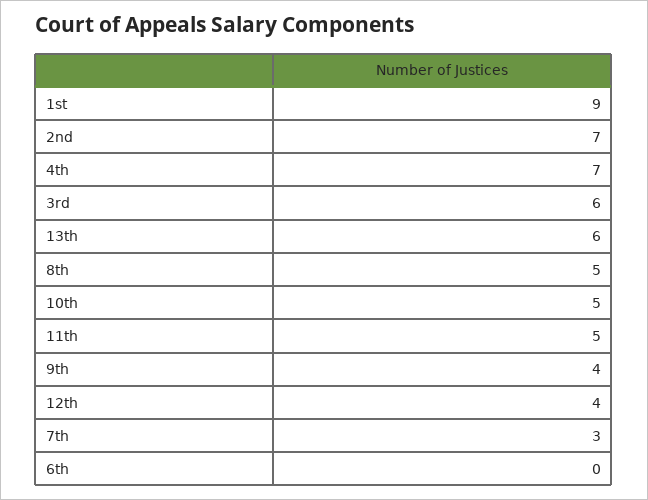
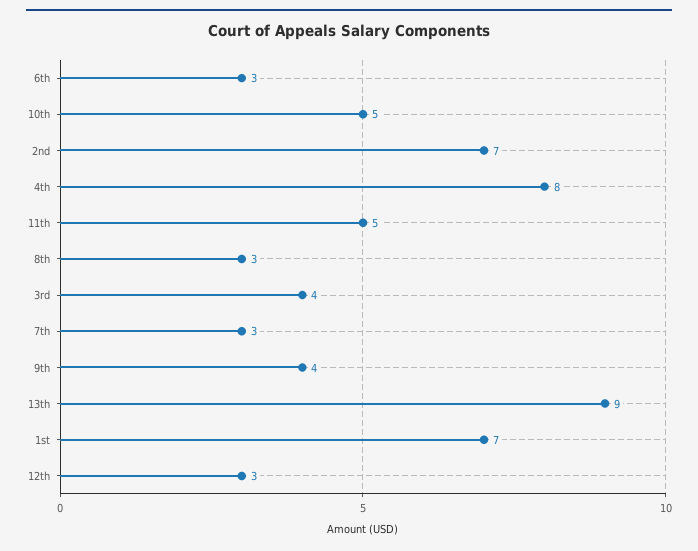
1st: 9 -> 7
4th: 7 -> 8
3rd: 6 -> 4
13th: 6 -> 9
8th: 5 -> 3
12th: 4 -> 3
6th: 0 -> 3

